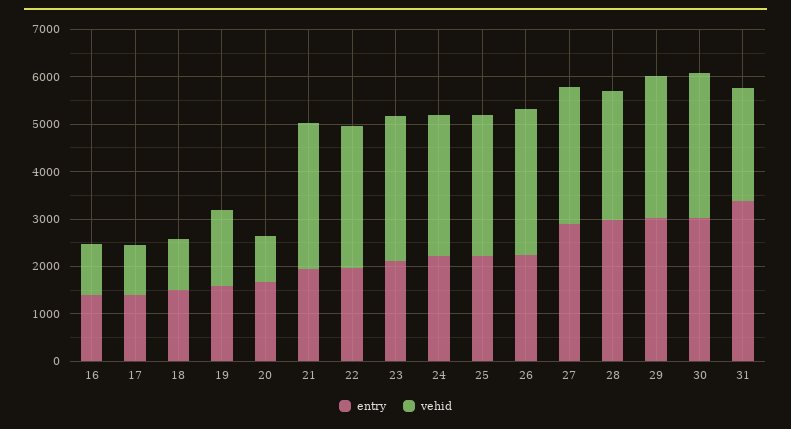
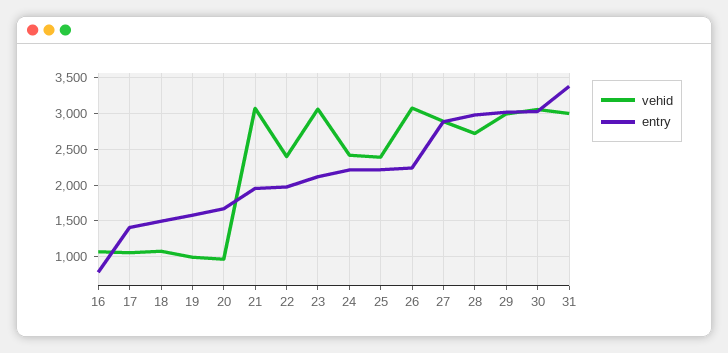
entry, 16: 1400 -> 800
vehid, 19: 1600 -> 1000
vehid, 22: 3000 -> 2400
vehid, 24: 3000 -> 2400
vehid, 25: 3000 -> 2400
vehid, 31: 2400 -> 3000

